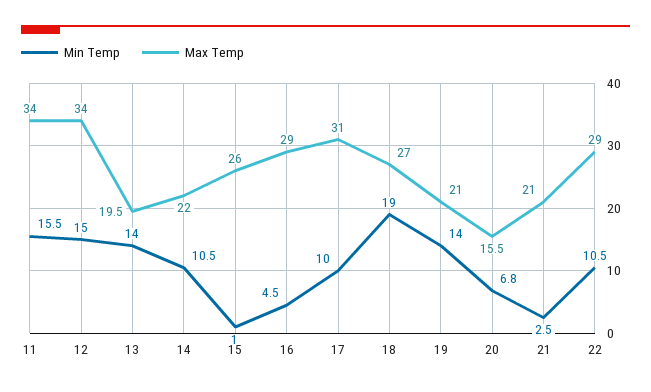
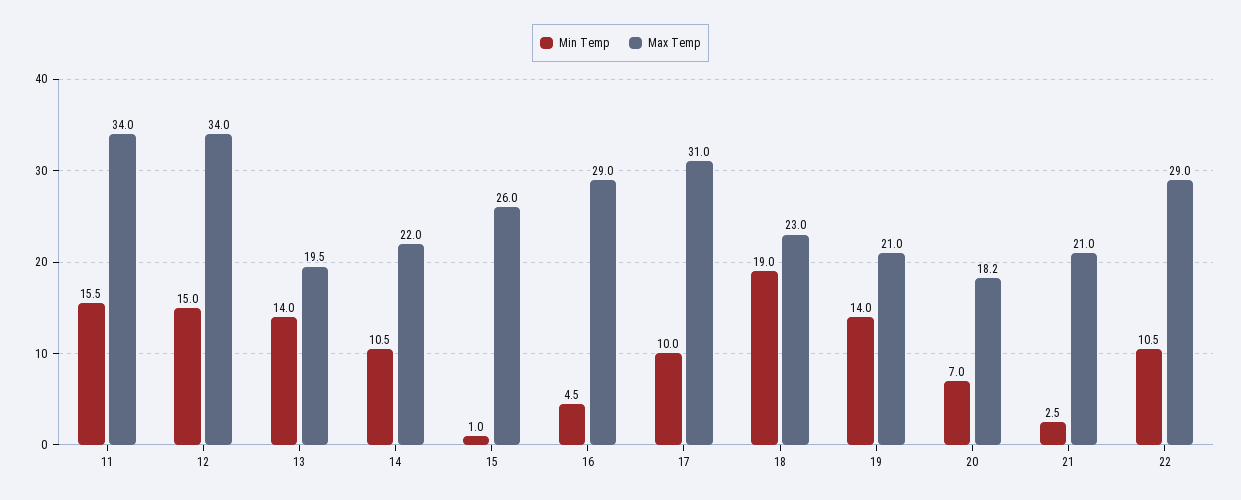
Max Temp, 18: 27 -> 23
Min Temp, 20: 6.8 -> 7
Max Temp, 20: 15.5 -> 18.2

